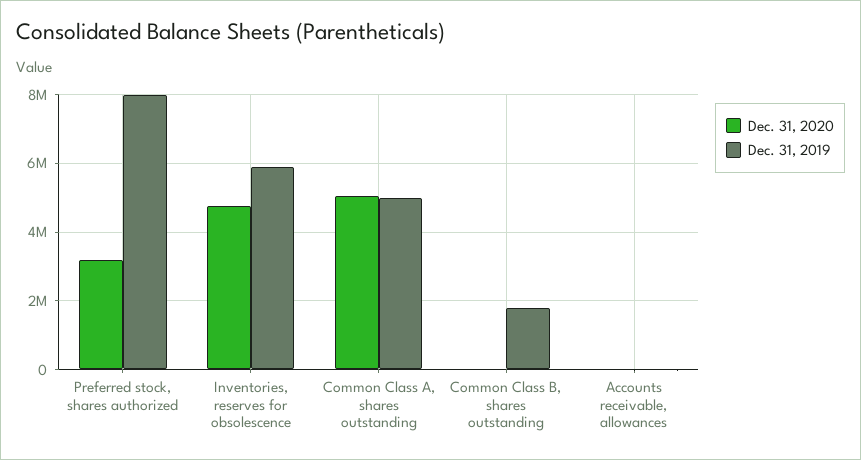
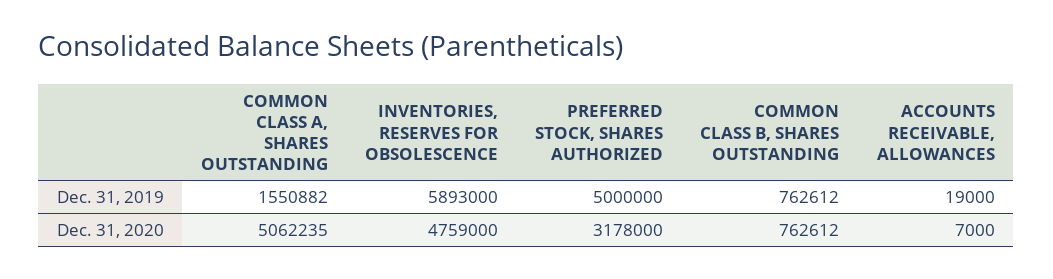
Dec. 31, 2019, Preferred stock, shares authorized: 8000000 -> 5000000
Dec. 31, 2019, Common Class A, shares outstanding: 5000000 -> 1550882
Dec. 31, 2020, Common Class B, shares outstanding: 0 -> 762612
Dec. 31, 2019, Common Class B, shares outstanding: 1800000 -> 762612

